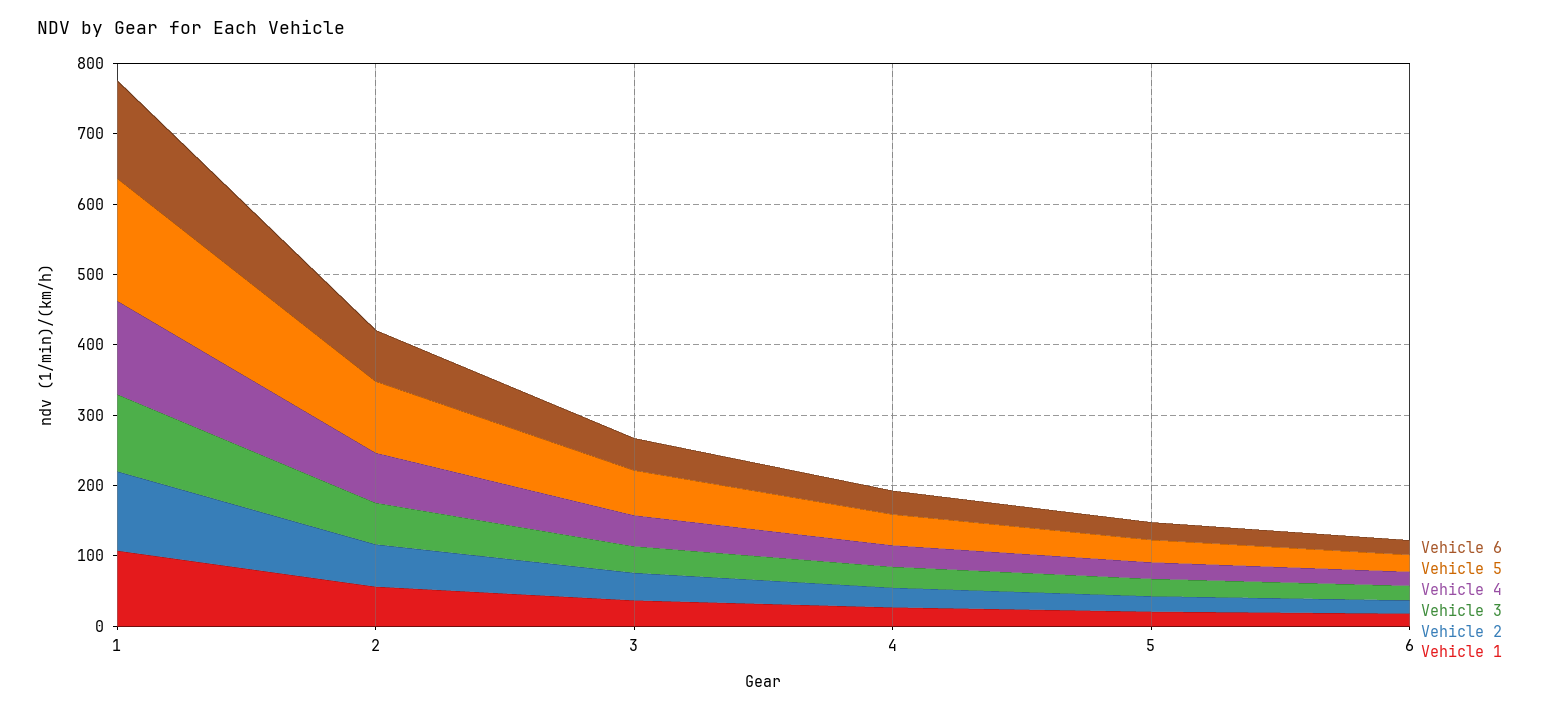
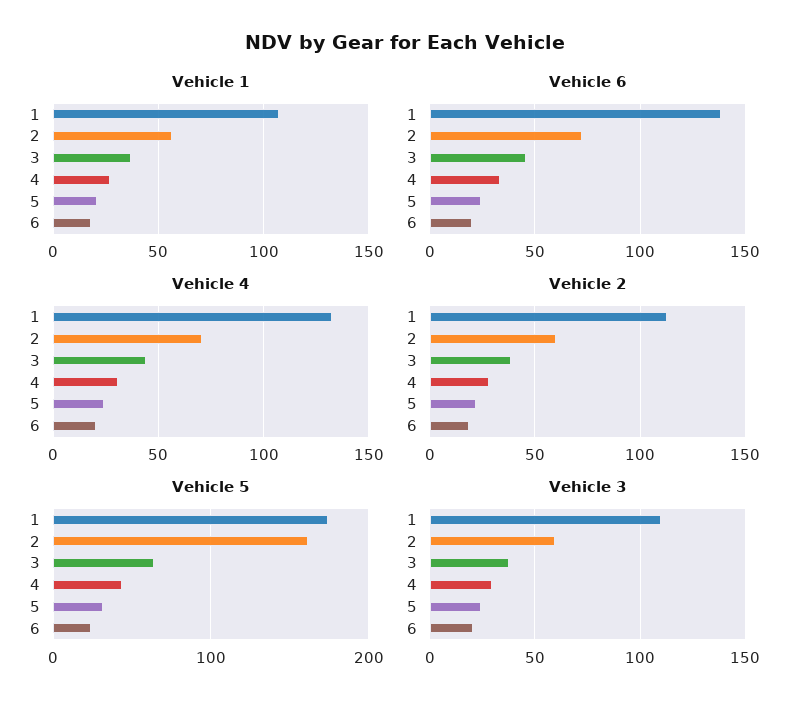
Vehicle 5, 2: 100 -> 160

